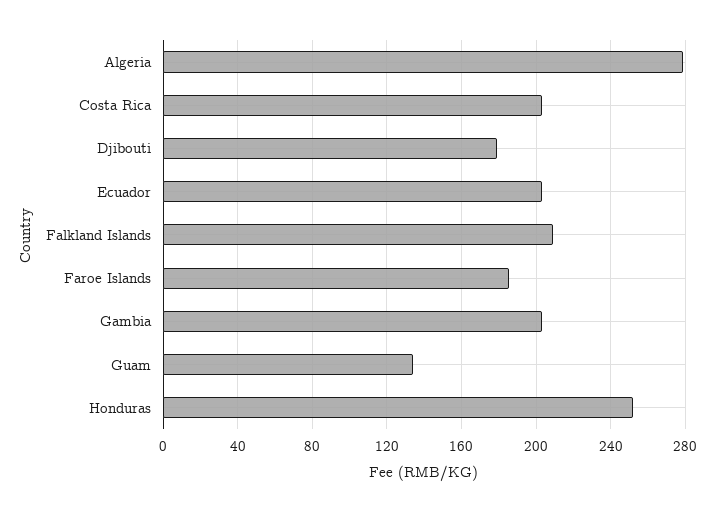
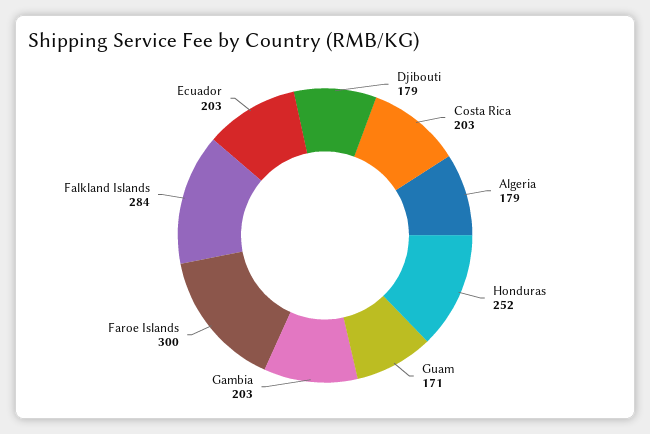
Algeria: 280 -> 179
Falkland Islands: 210 -> 284
Faroe Islands: 185 -> 300
Guam: 135 -> 171

